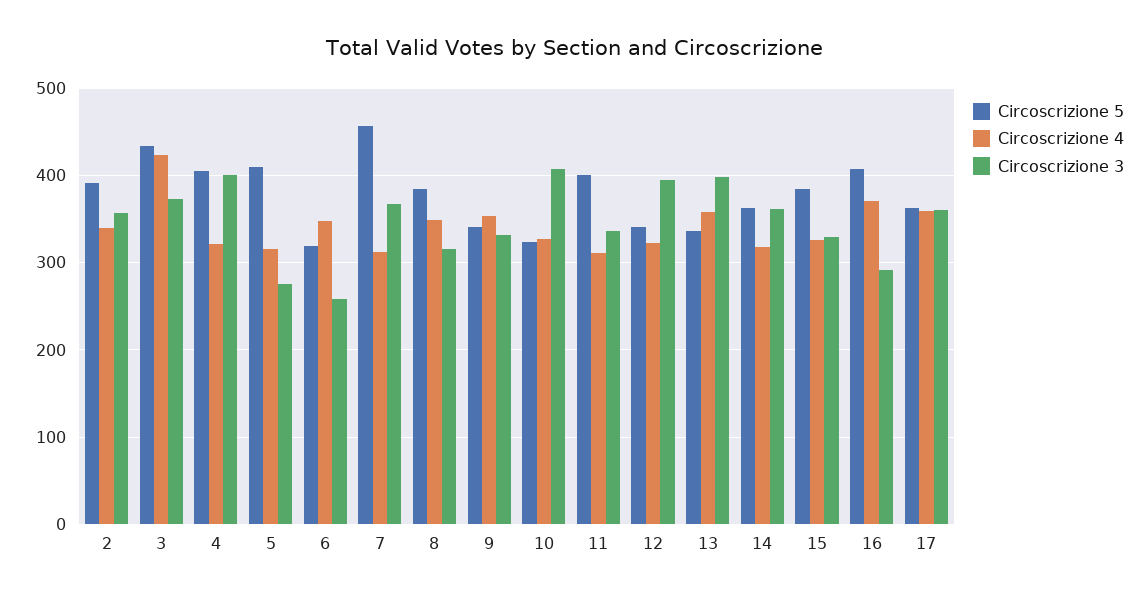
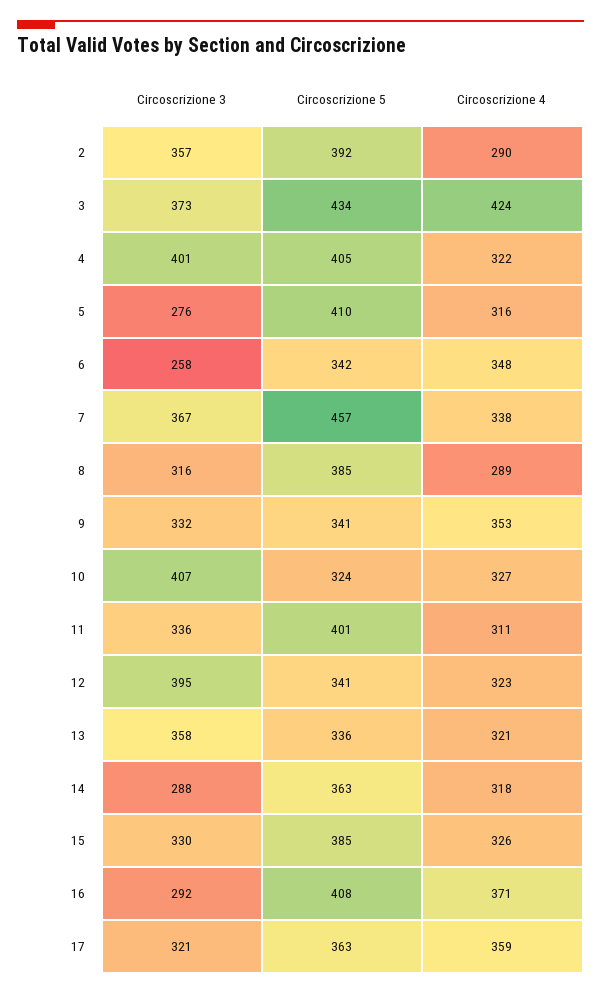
Circoscrizione 4, 2: 340 -> 290
Circoscrizione 5, 6: 320 -> 342
Circoscrizione 4, 7: 310 -> 338
Circoscrizione 4, 8: 350 -> 289
Circoscrizione 4, 13: 360 -> 321
Circoscrizione 3, 13: 400 -> 358
Circoscrizione 3, 14: 360 -> 288
Circoscrizione 3, 17: 360 -> 321

